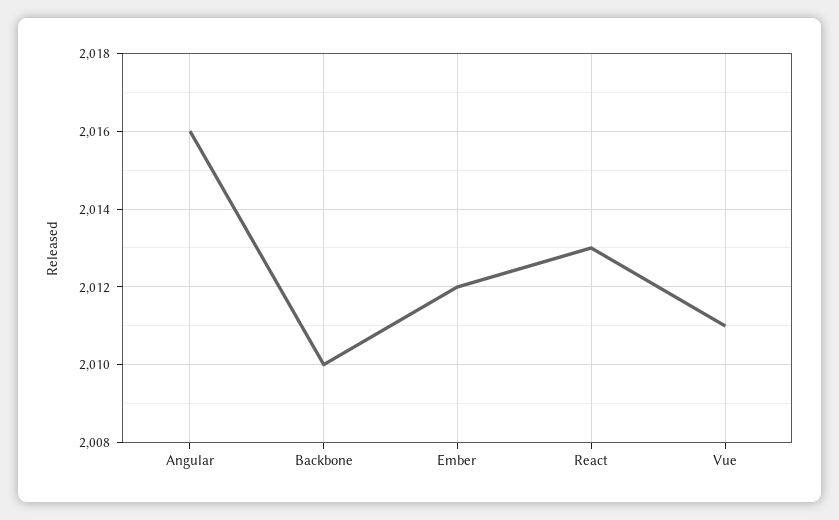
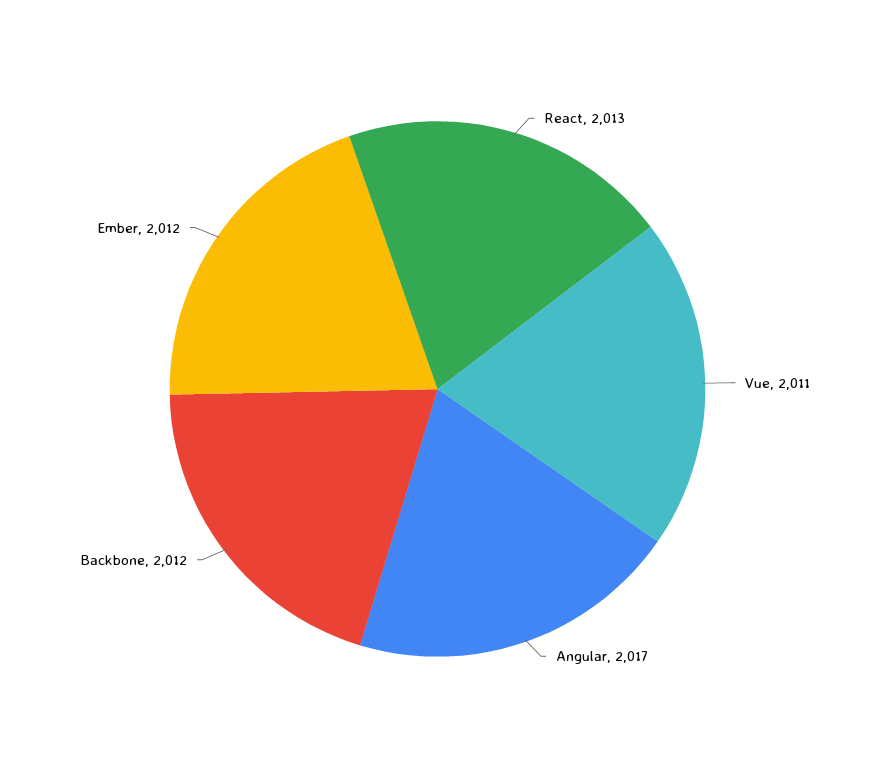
Angular: 2016 -> 2017
Backbone: 2010 -> 2012

